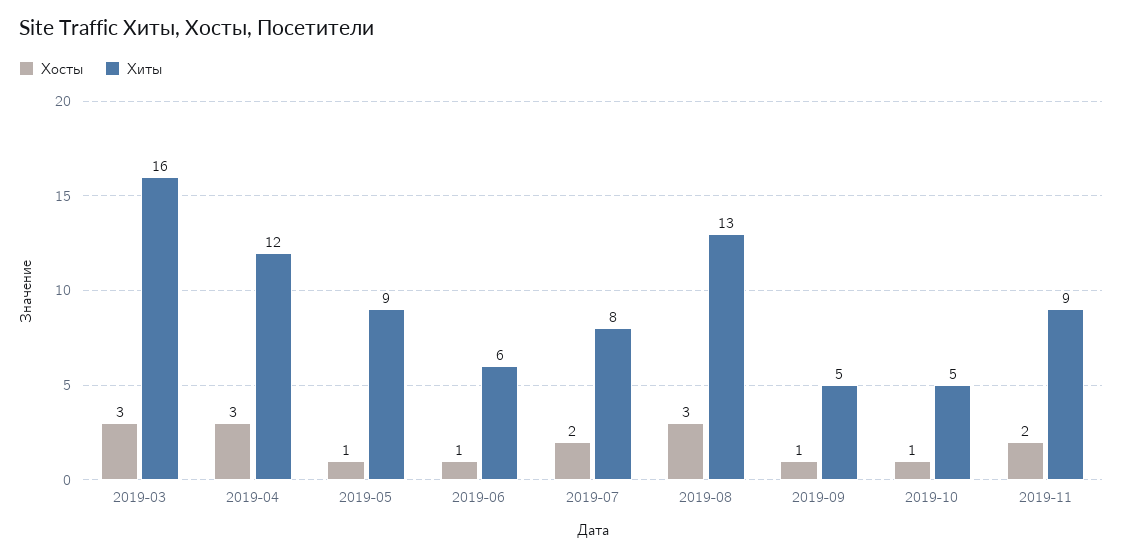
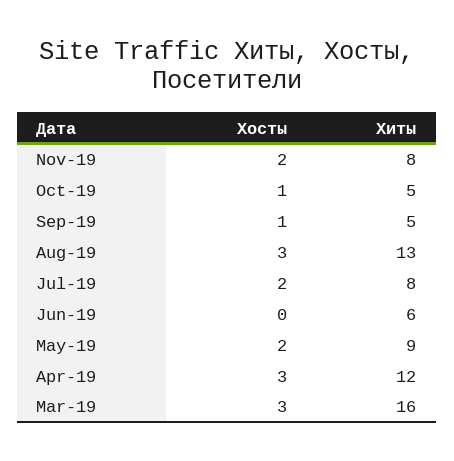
Хосты, 2019-05: 1 -> 2
Хосты, 2019-06: 1 -> 0
Хиты, 2019-11: 9 -> 8

